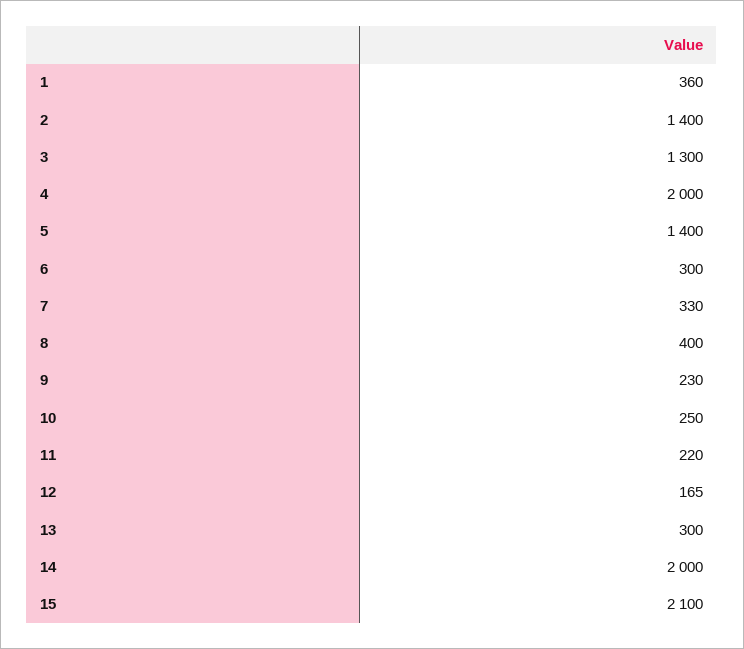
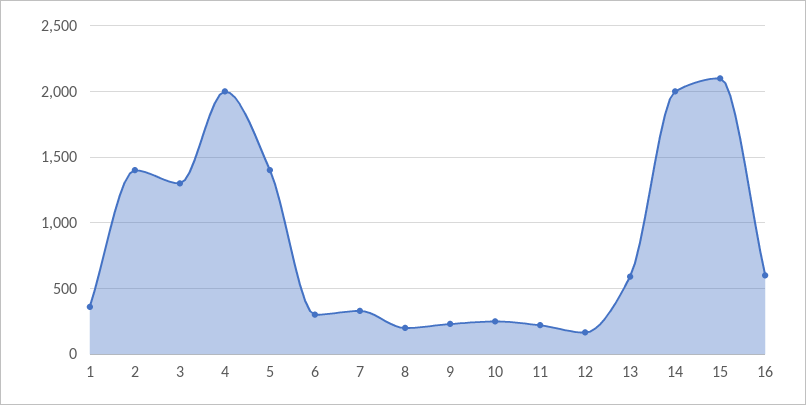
8: 400 -> 200
13: 300 -> 600
16: none -> 600

